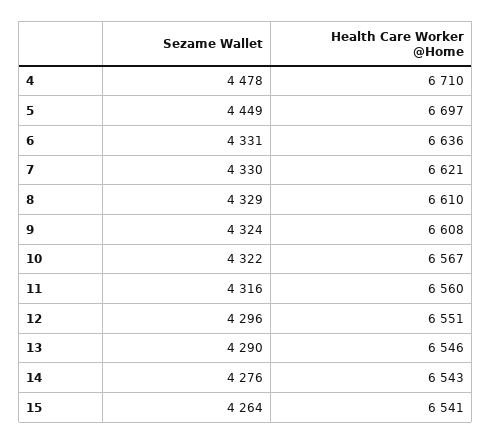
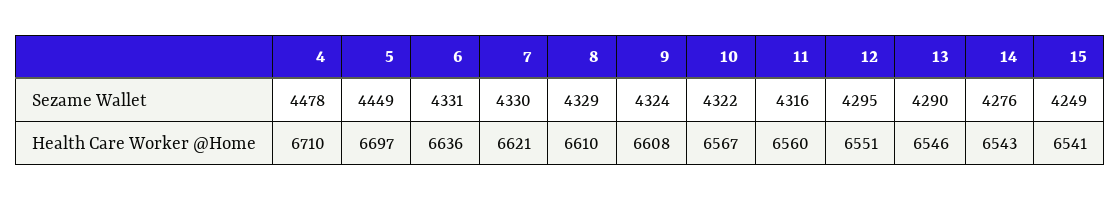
Sezame Wallet, 12: 4296 -> 4295
Sezame Wallet, 15: 4264 -> 4249

